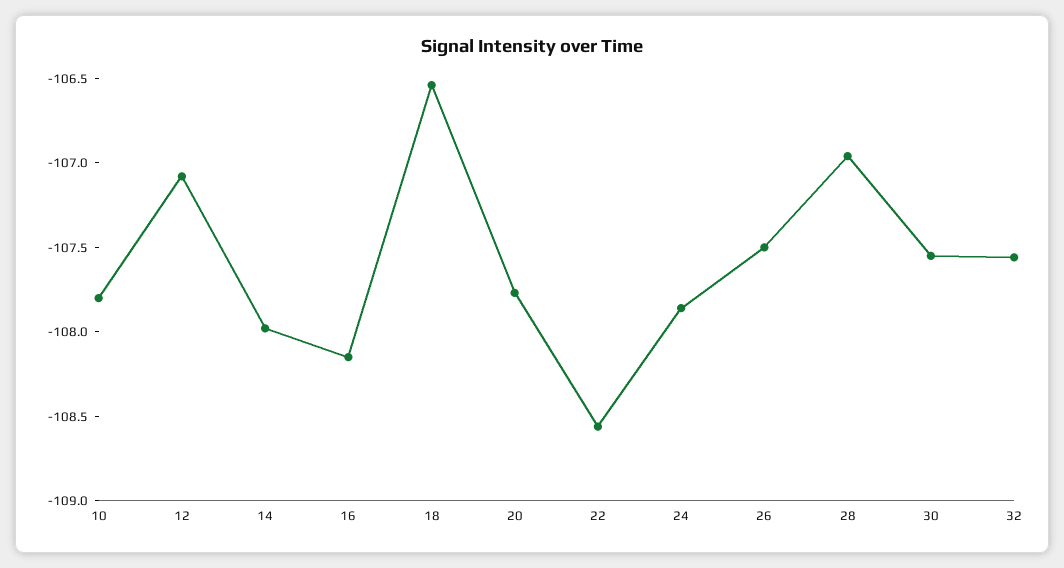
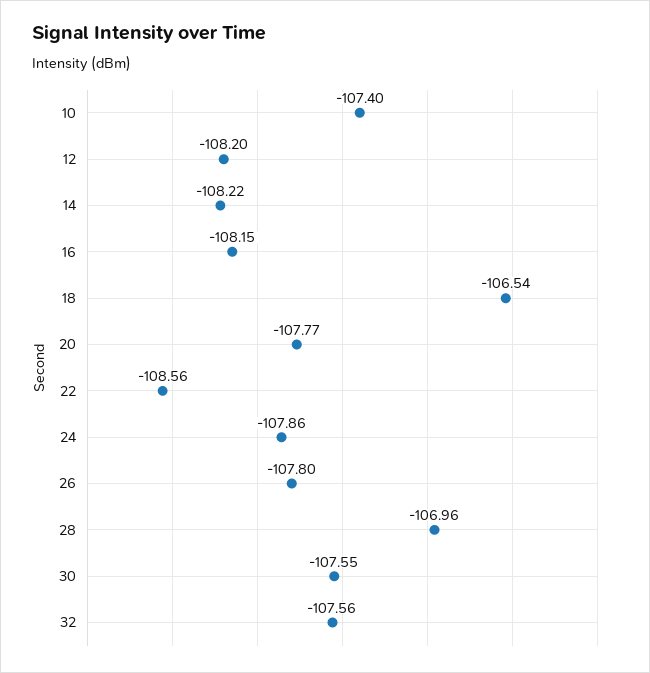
10: -107.8 -> -107.4
12: -107.1 -> -108.2
14: -108 -> -108.22
26: -107.5 -> -107.8

